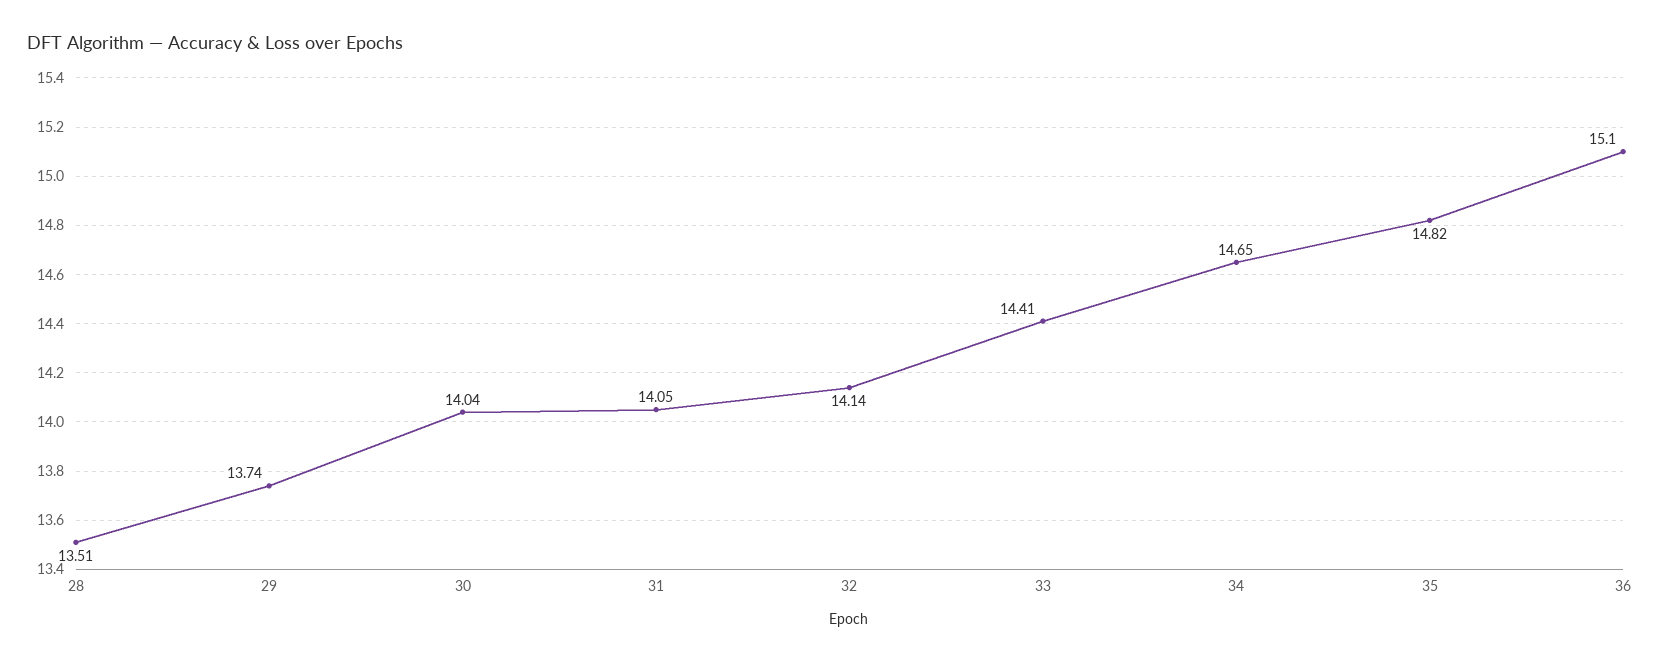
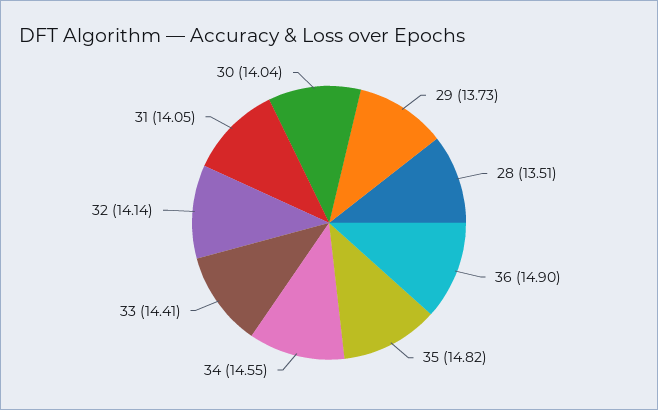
29: 13.74 -> 13.73
34: 14.65 -> 14.55
36: 15.1 -> 14.9

